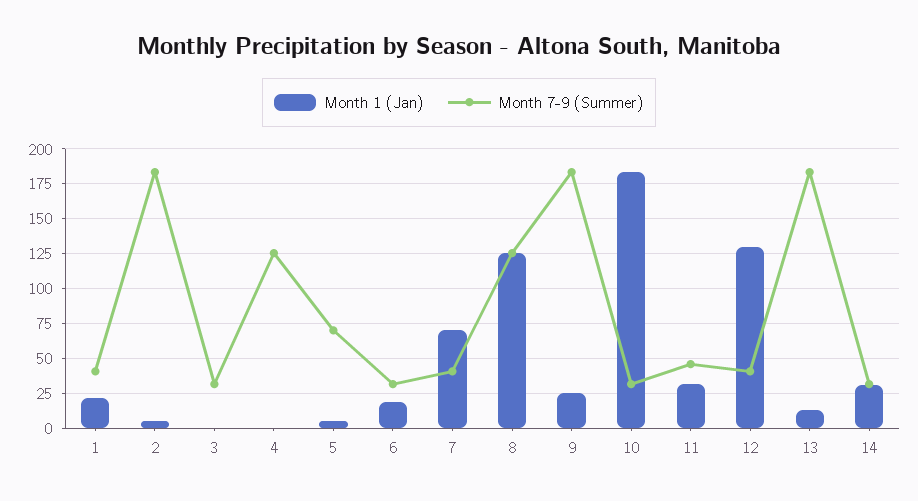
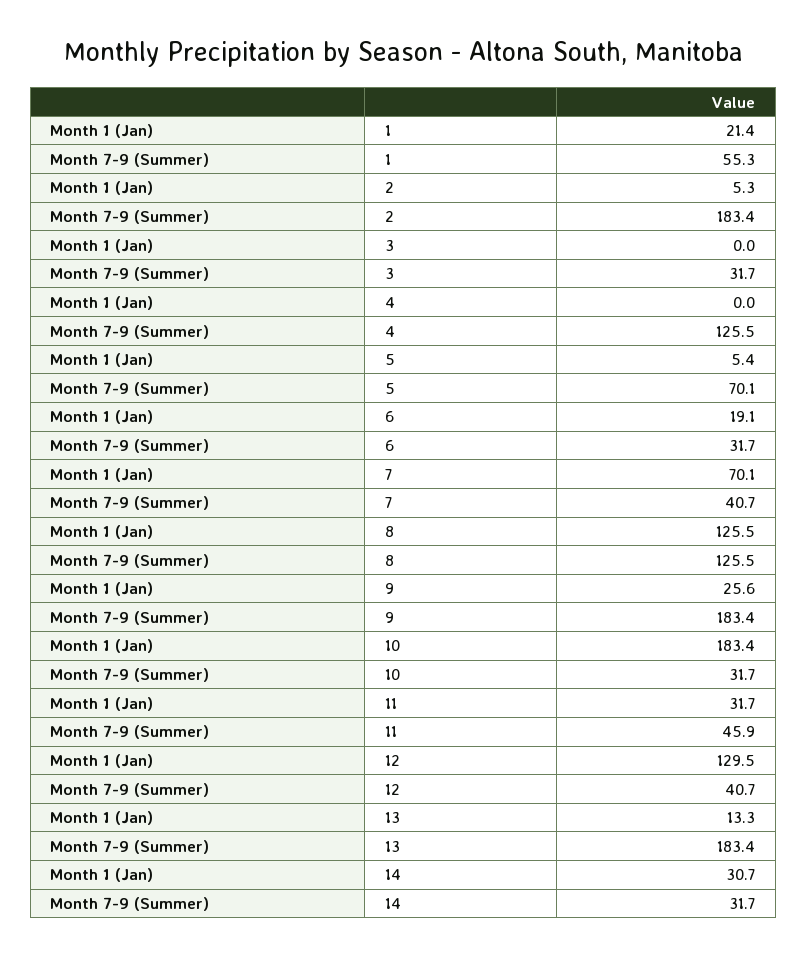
Month 7-9 (Summer), 1: 40 -> 55.3

